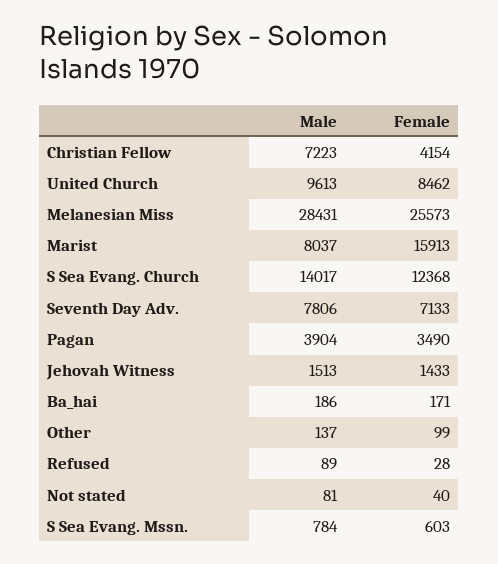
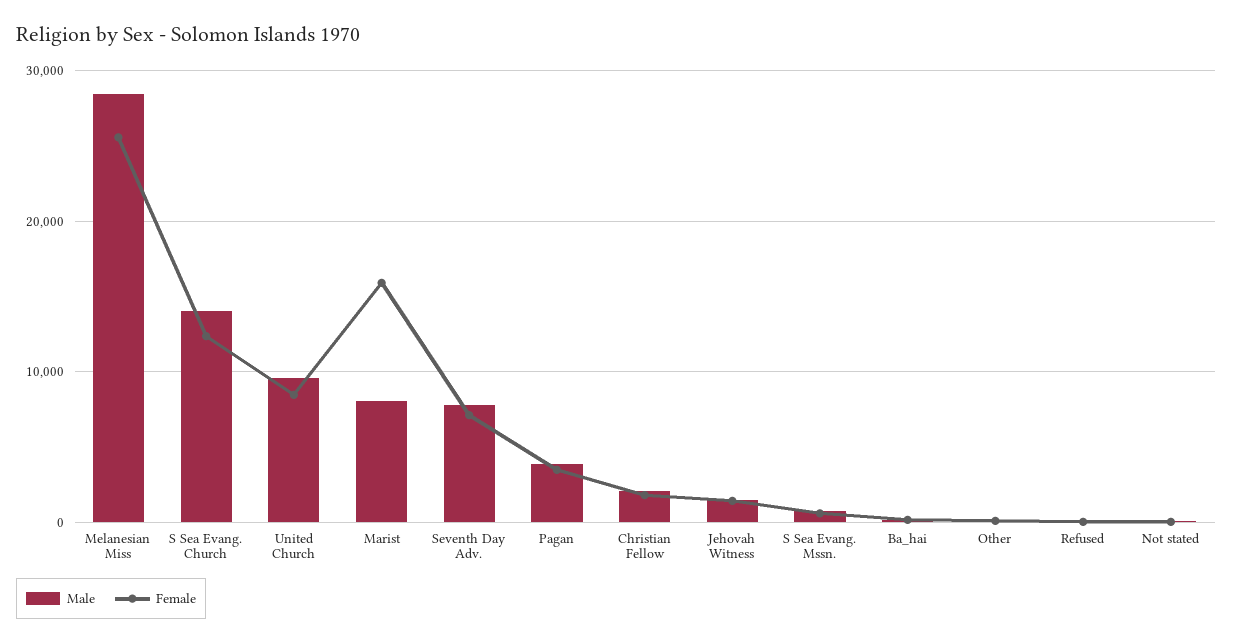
Male, Christian Fellow: 7223 -> 2000
Female, Christian Fellow: 4154 -> 2000

